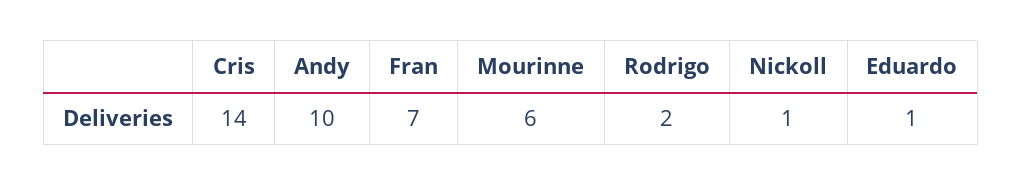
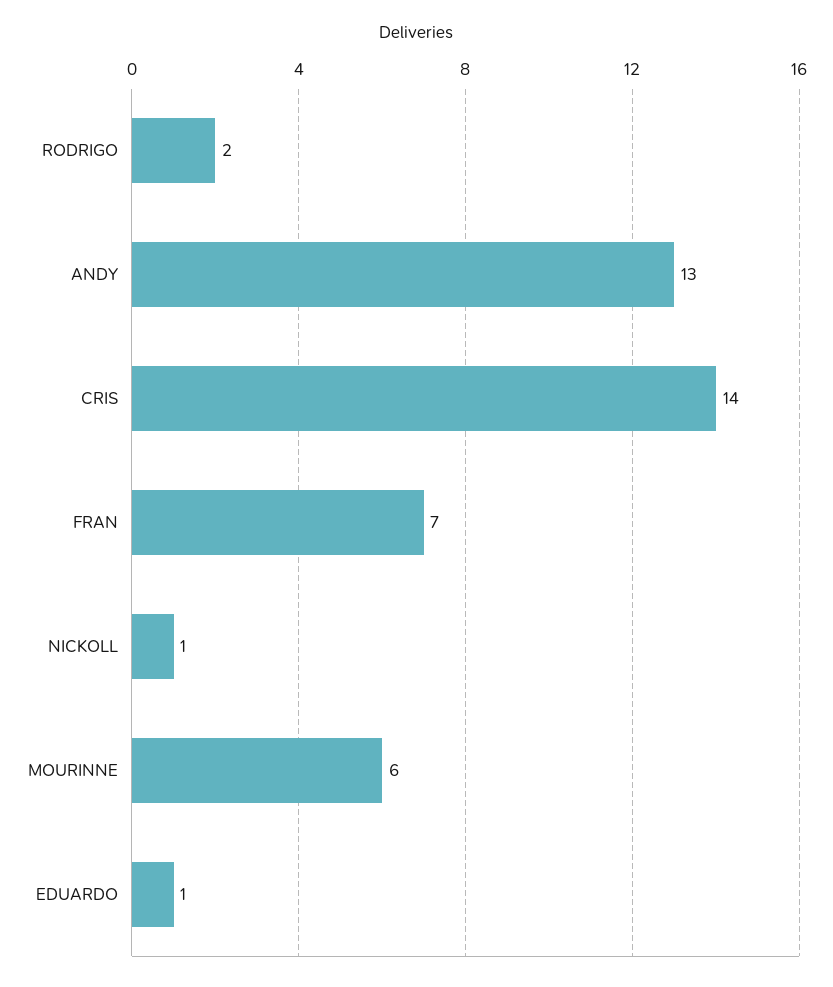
Andy: 10 -> 13

